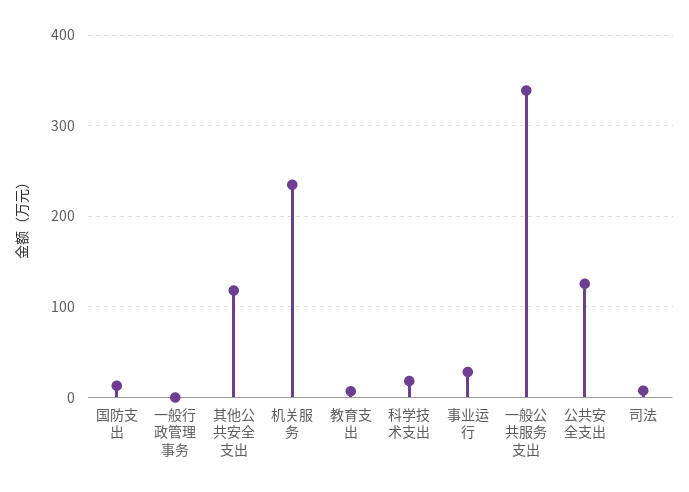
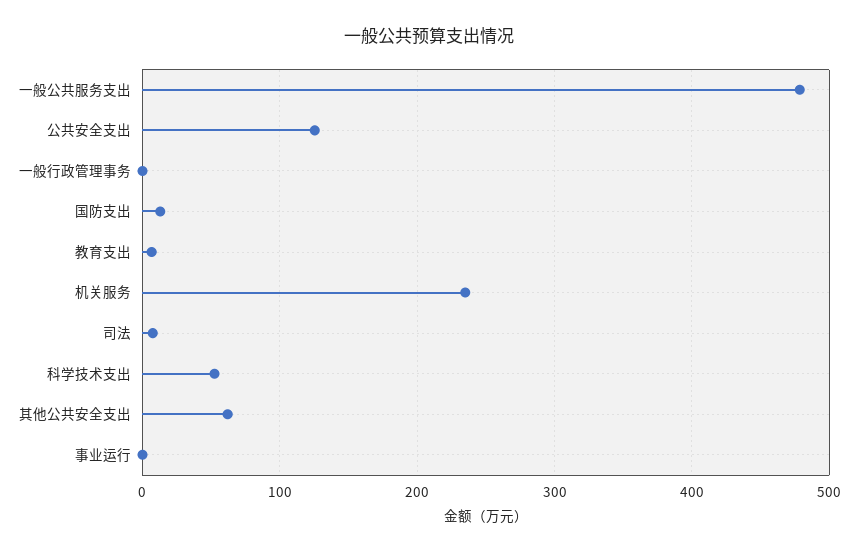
其他公共安全支出: 120 -> 60
科学技术支出: 20 -> 50
事业运行: 30 -> 0
一般公共服务支出: 340 -> 480

